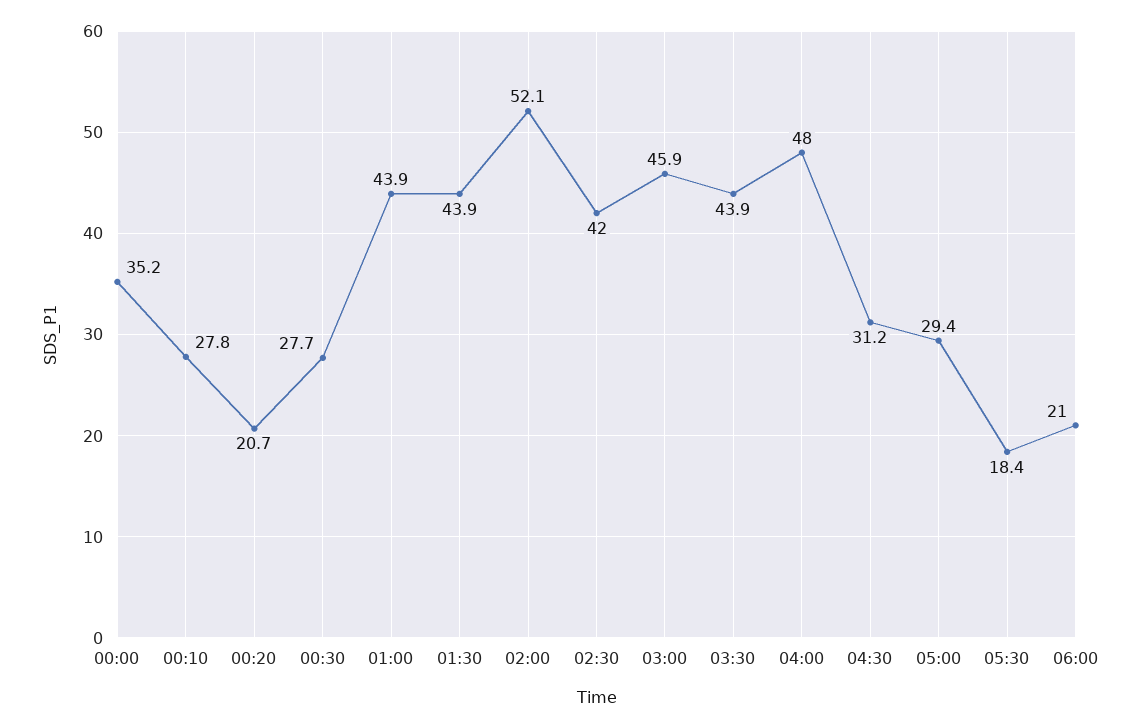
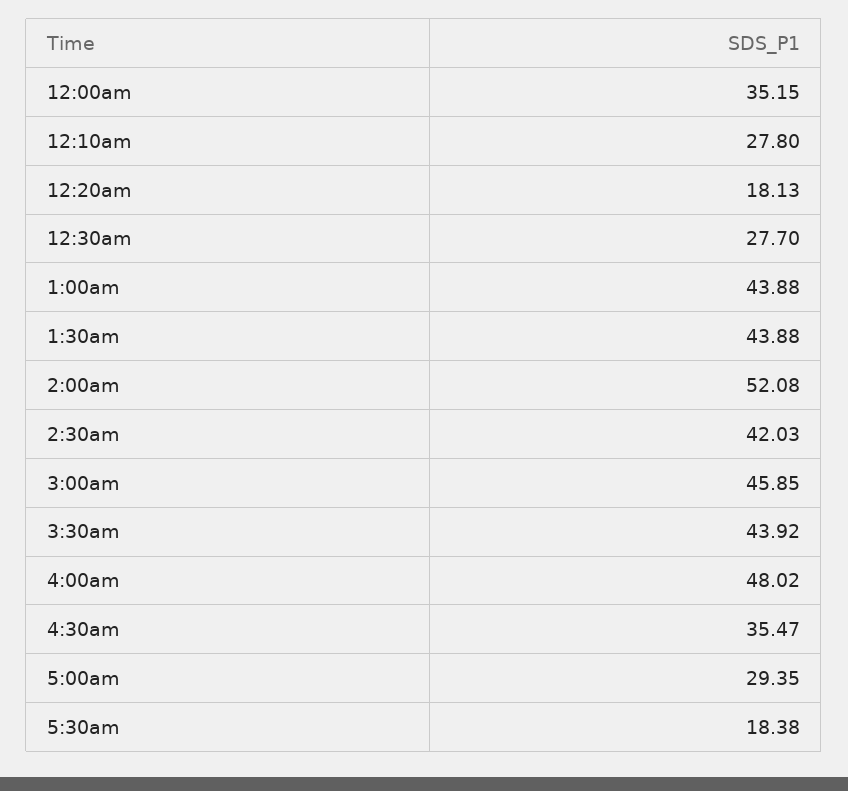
00:20: 20.7 -> 18.13
04:30: 31.2 -> 35.47
06:00: 21 -> none

